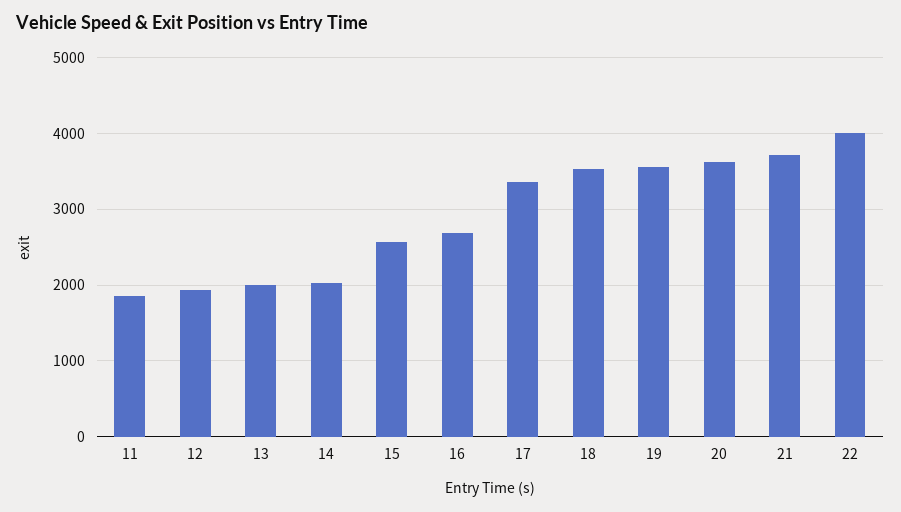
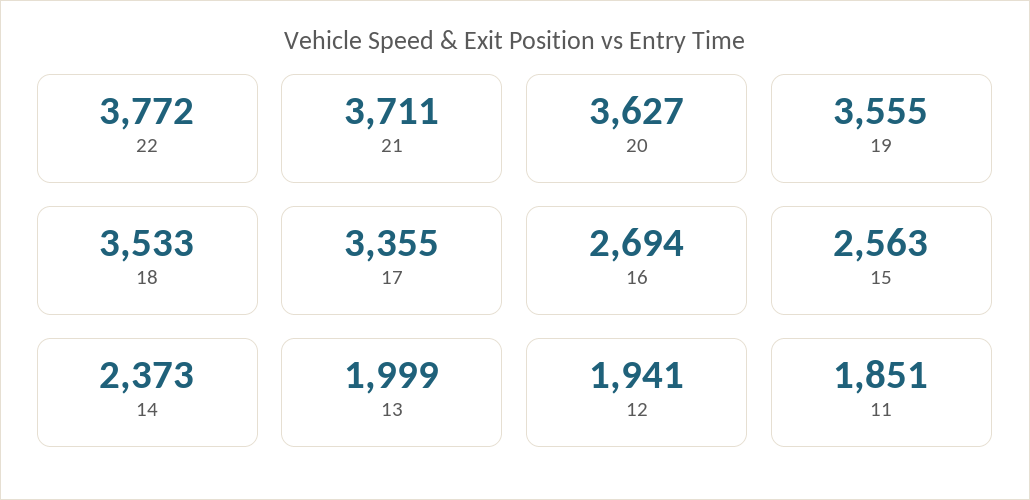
14: 2000 -> 2373
22: 4000 -> 3772

